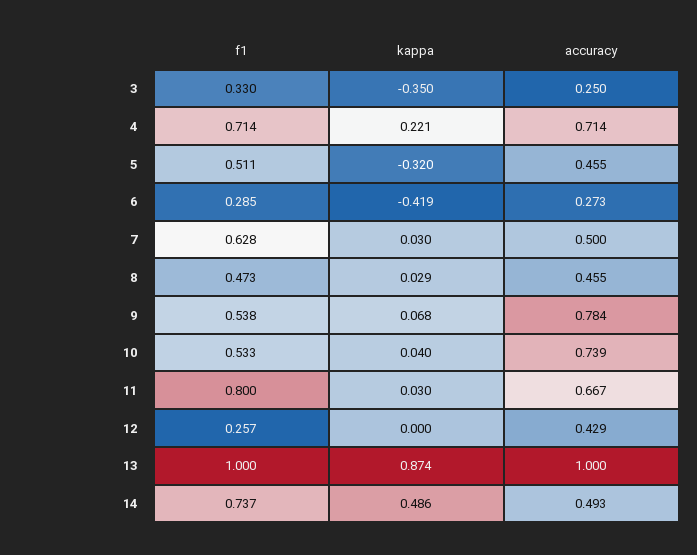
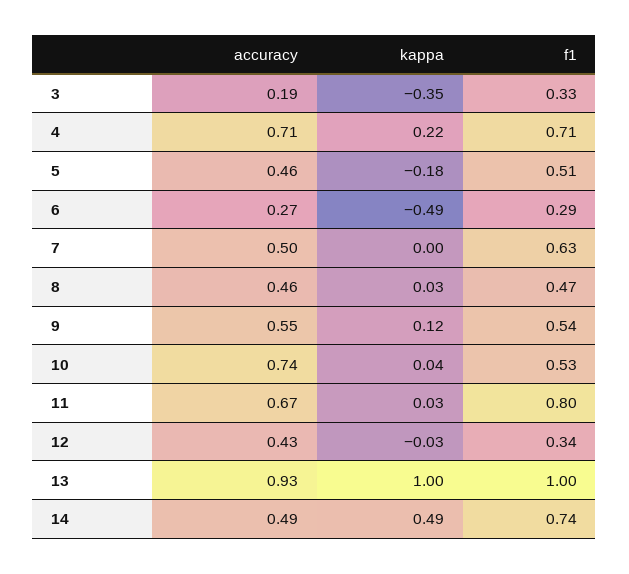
accuracy, 3: 0.25 -> 0.19
kappa, 5: -0.32 -> -0.18
kappa, 6: -0.419 -> -0.49
kappa, 7: 0.03 -> 0
kappa, 9: 0.068 -> 0.12
accuracy, 9: 0.784 -> 0.55
f1, 12: 0.257 -> 0.34
kappa, 12: 0 -> -0.03
kappa, 13: 0.874 -> 1
accuracy, 13: 1 -> 0.93

